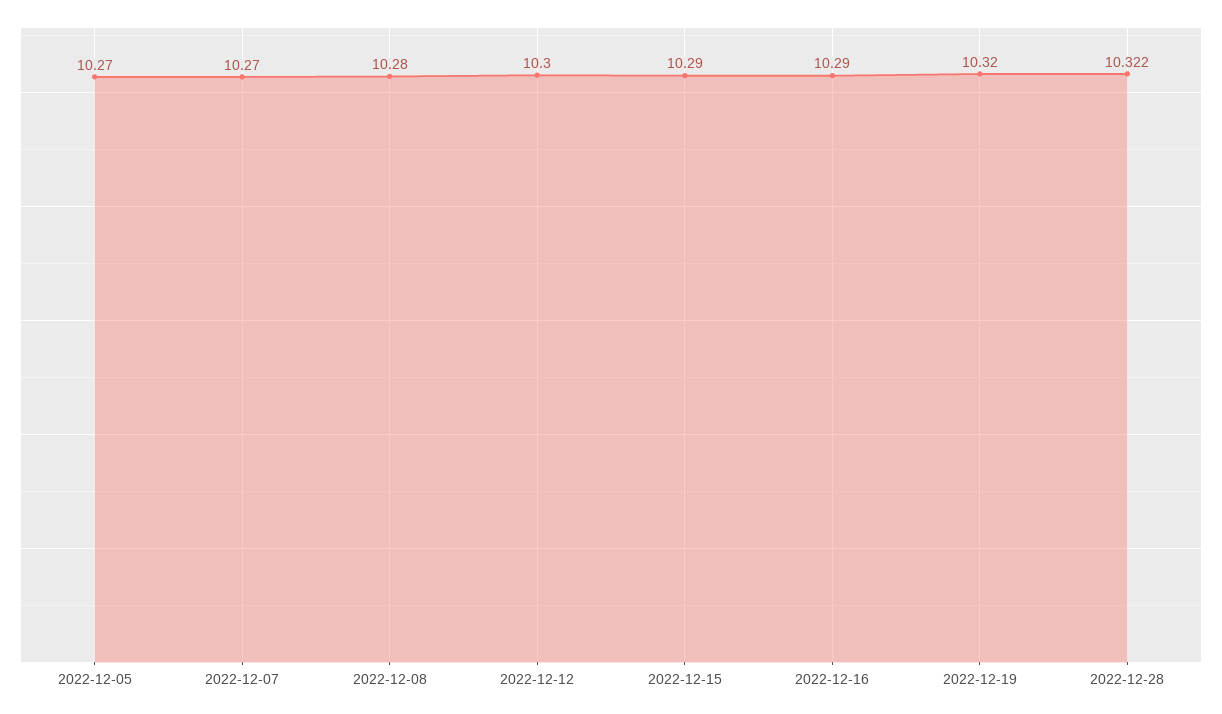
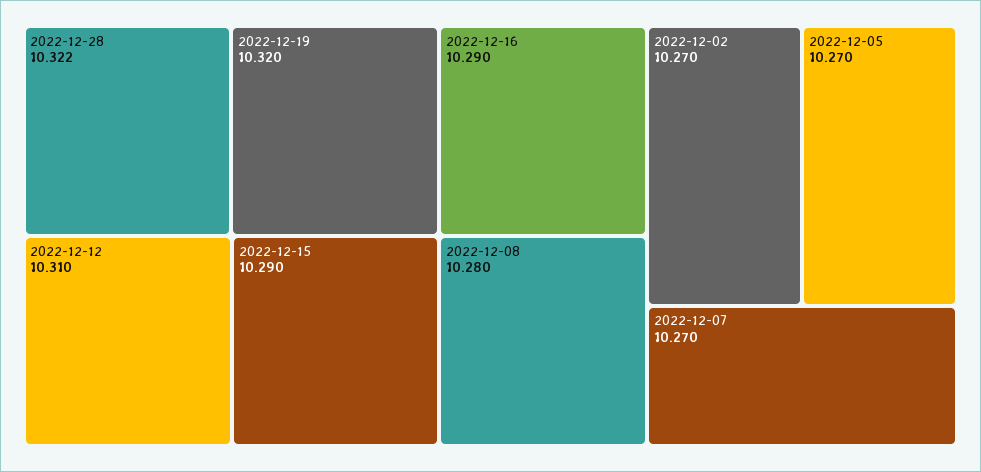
2022-12-12: 10.3 -> 10.31
2022-12-02: none -> 10.27

